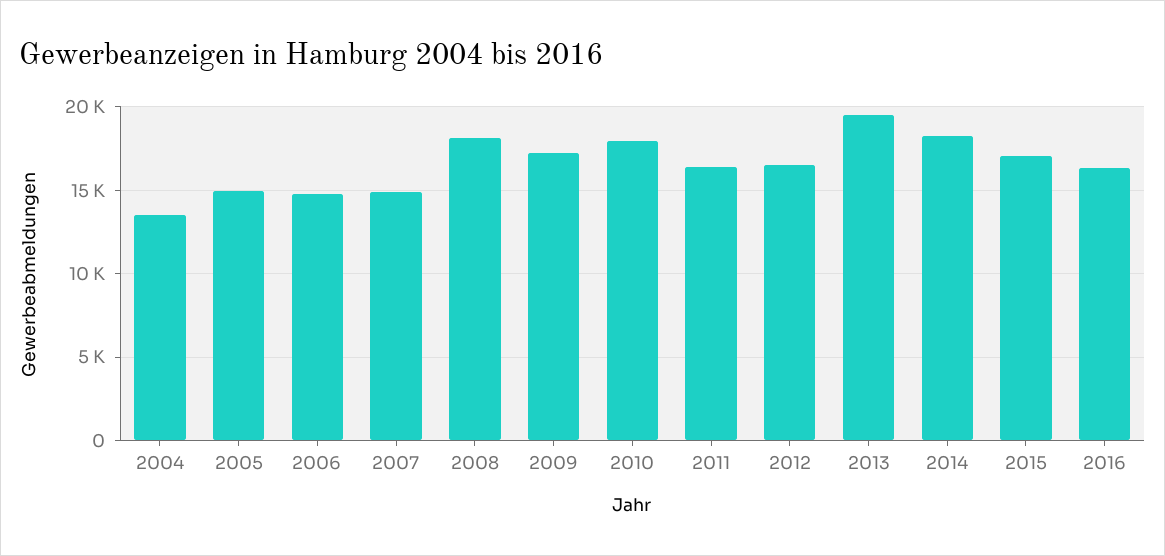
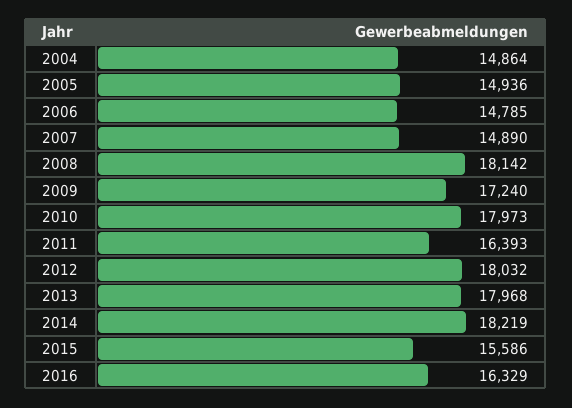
2004: 13500 -> 14864
2012: 16500 -> 18032
2013: 19500 -> 17968
2015: 17000 -> 15586

